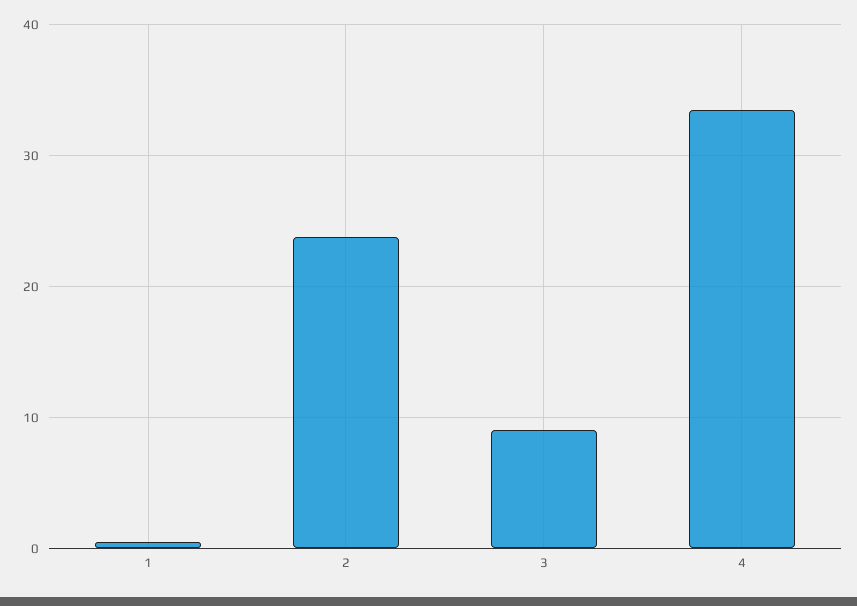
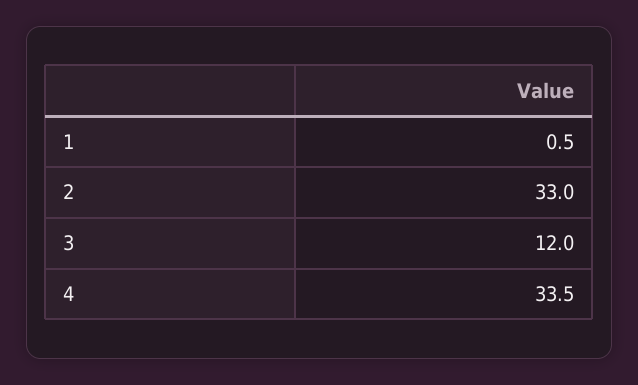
2: 24 -> 33
3: 9 -> 12

